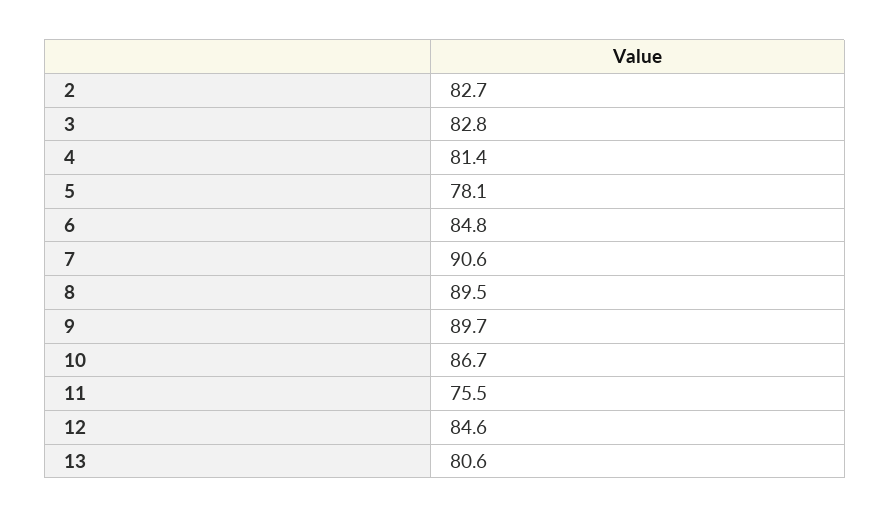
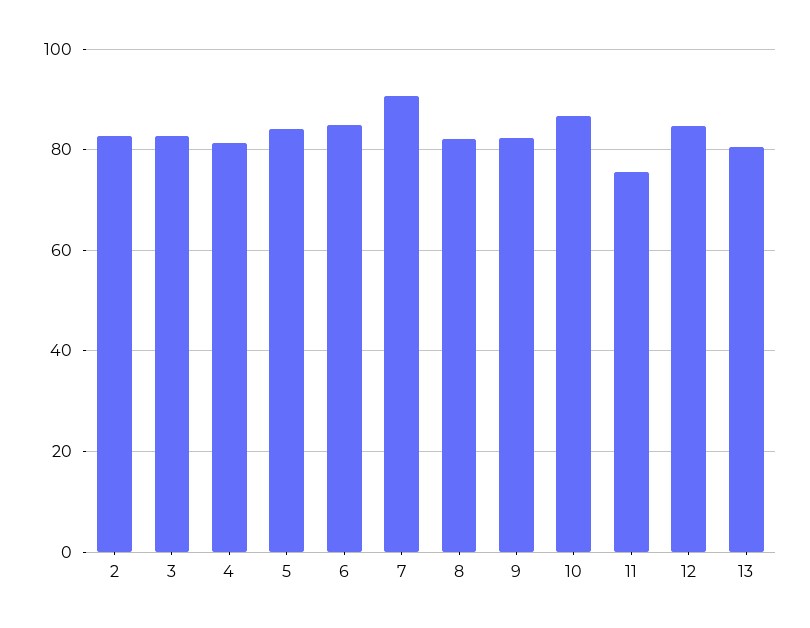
5: 78.1 -> 84
8: 89.5 -> 82
9: 89.7 -> 82

